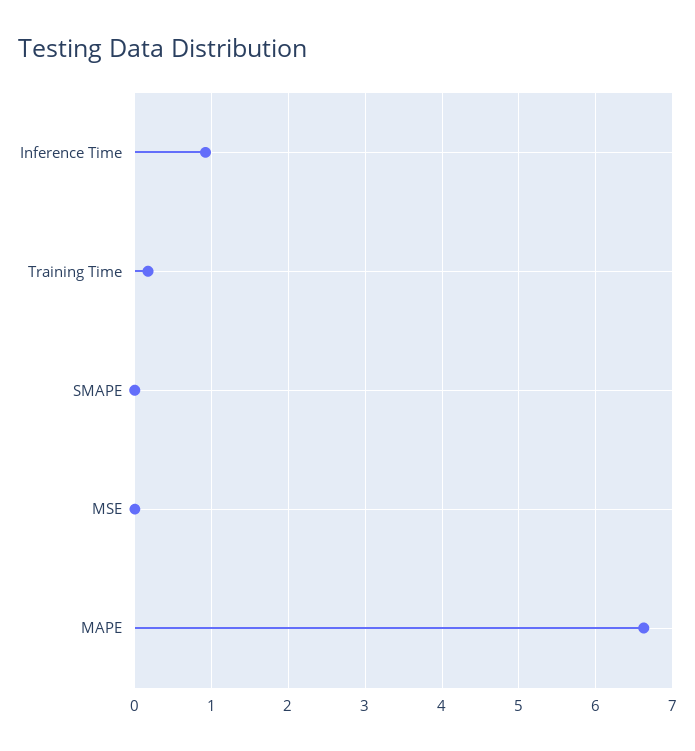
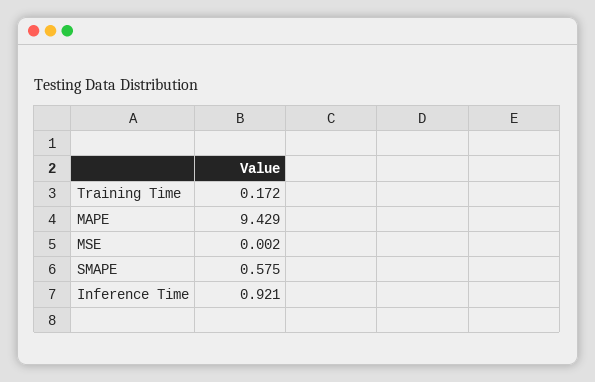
SMAPE: 0 -> 0.575
MAPE: 6.6 -> 9.429

